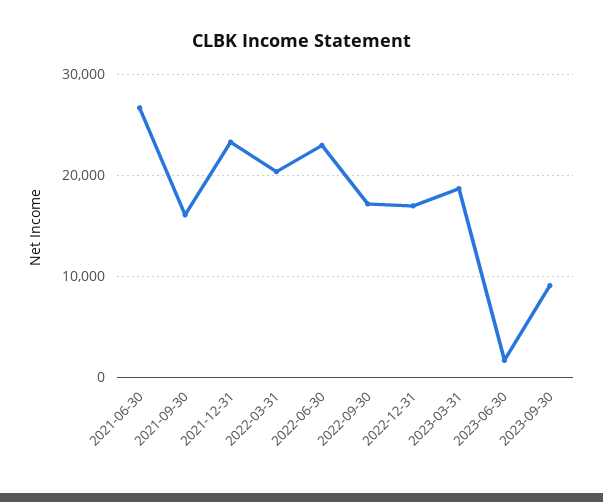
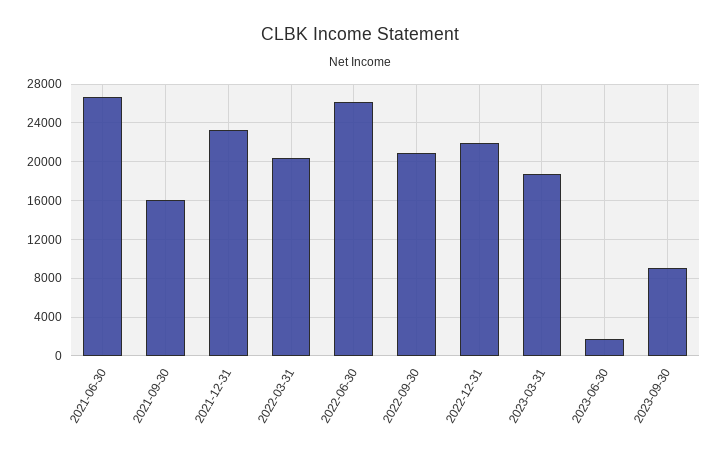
2022-06-30: 23000 -> 26000
2022-09-30: 17000 -> 21000
2022-12-31: 17000 -> 22000

